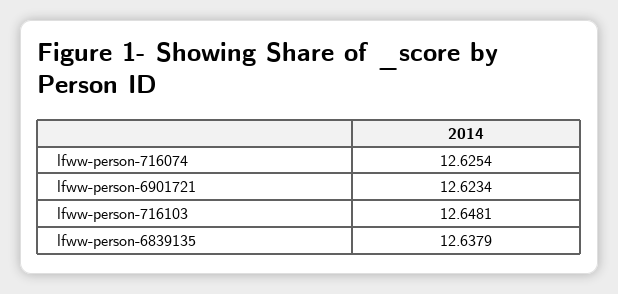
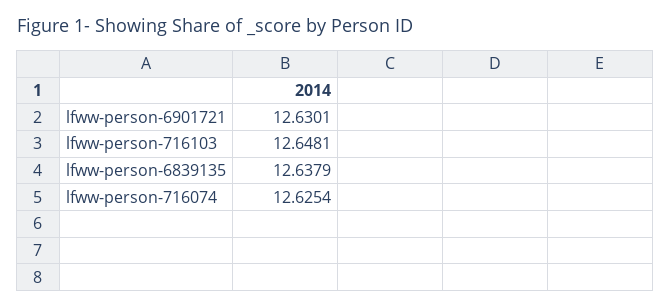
lfww-person-6901721: 12.6234 -> 12.6301

